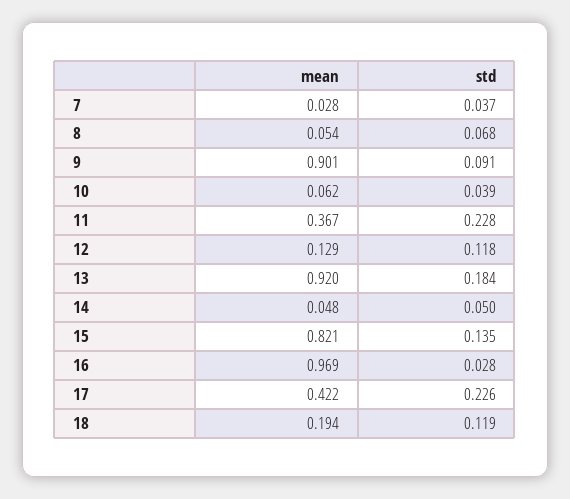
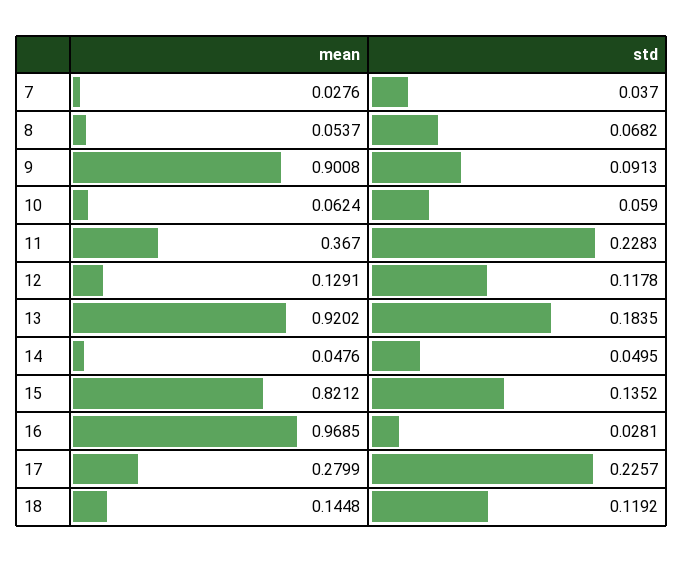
std, 10: 0.039 -> 0.059
mean, 17: 0.422 -> 0.2799
mean, 18: 0.194 -> 0.1448

